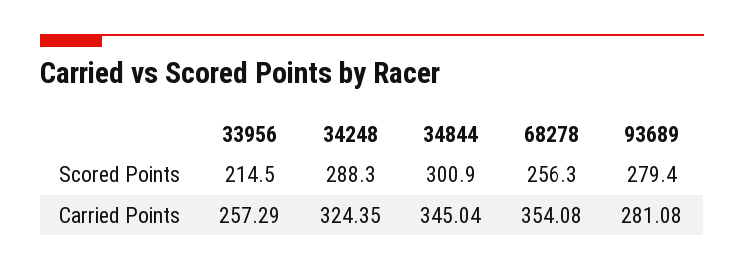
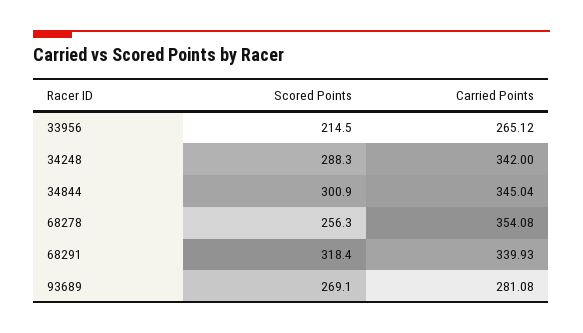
93689, Scored Points: 279.4 -> 269.1
33956, Carried Points: 257.29 -> 265.12
34248, Carried Points: 324.35 -> 342
68291, Scored Points: none -> 318.4
68291, Carried Points: none -> 339.93

